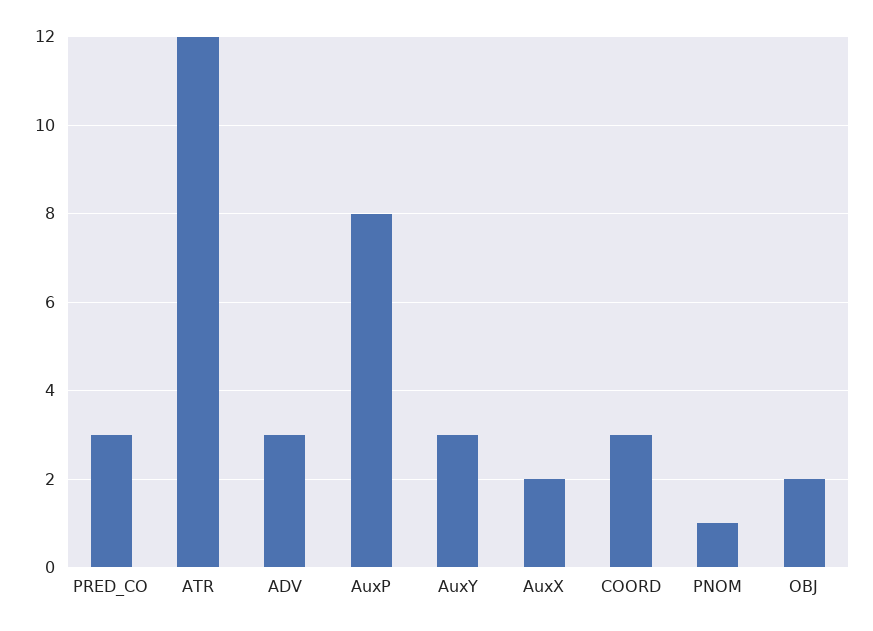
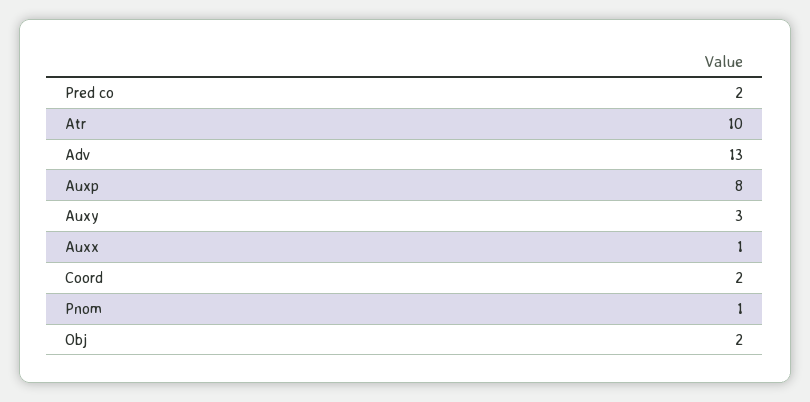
PRED_CO: 3 -> 2
ATR: 12 -> 10
ADV: 3 -> 13
AuxX: 2 -> 1
COORD: 3 -> 2

